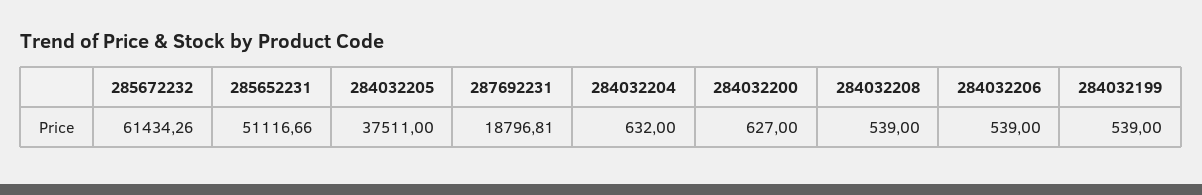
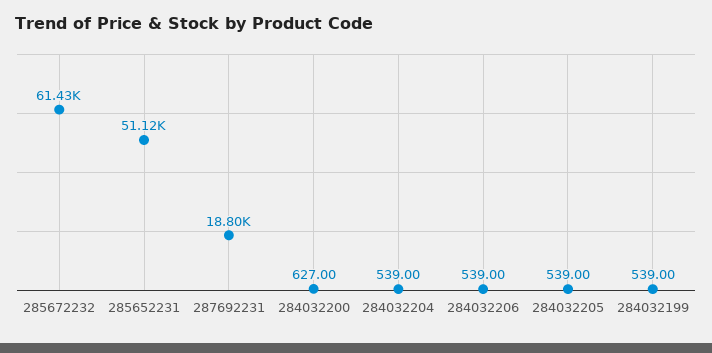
284032205: 37511 -> 539
284032204: 632 -> 539
284032208: 539 -> none

